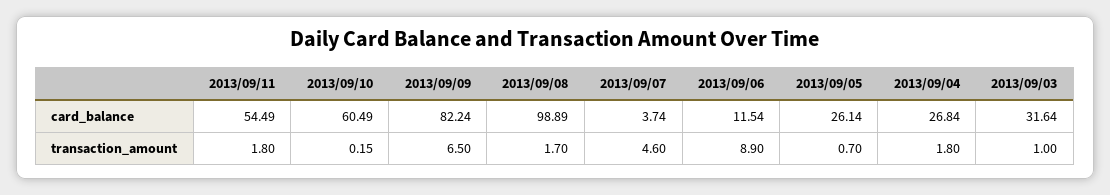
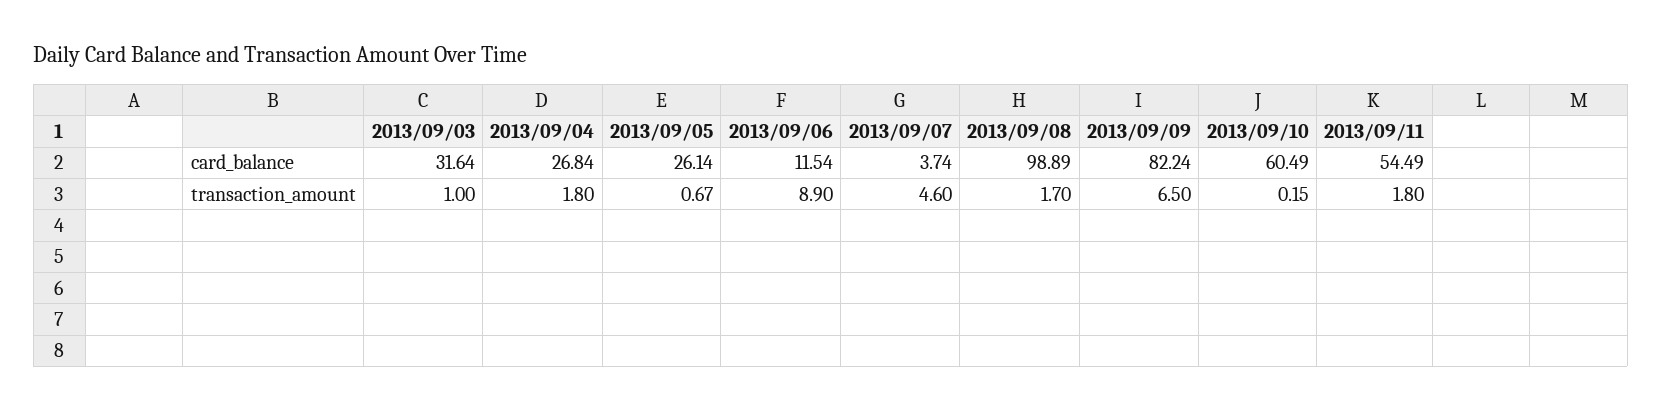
2013/09/05, transaction_amount: 0.7 -> 0.67

